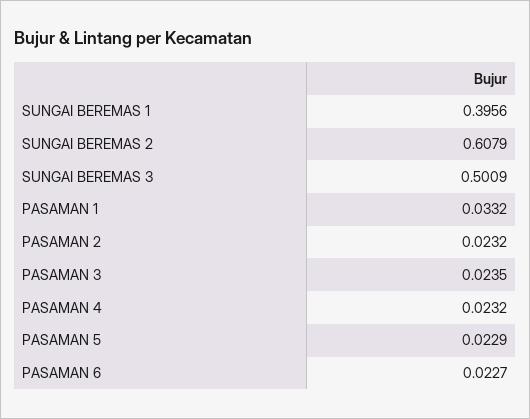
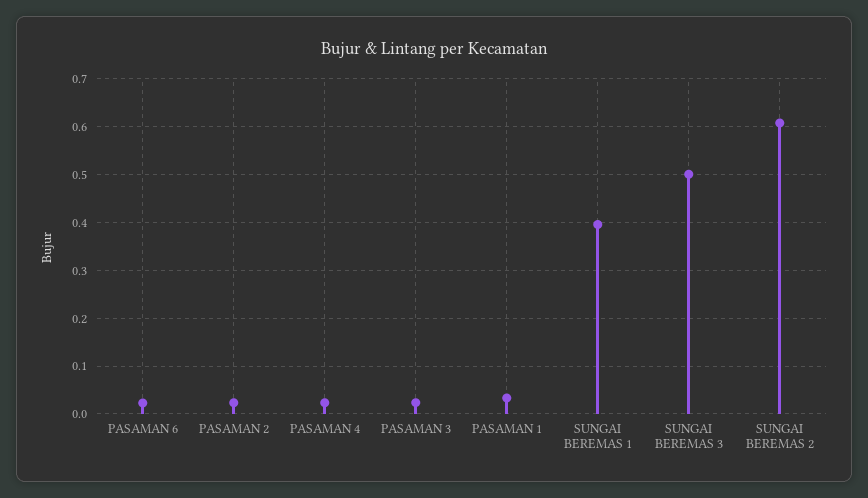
PASAMAN 5: 0.0229 -> none

